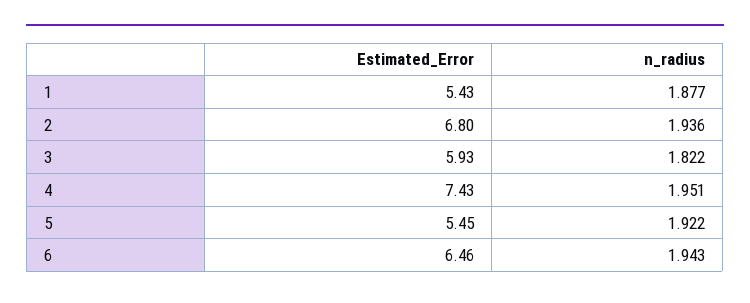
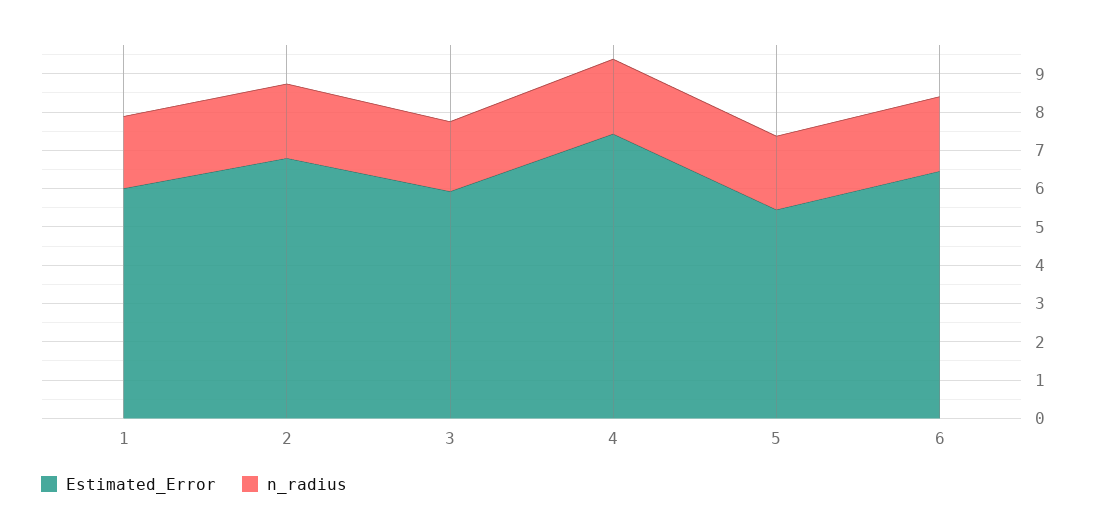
Estimated_Error, 1: 5.43 -> 6

